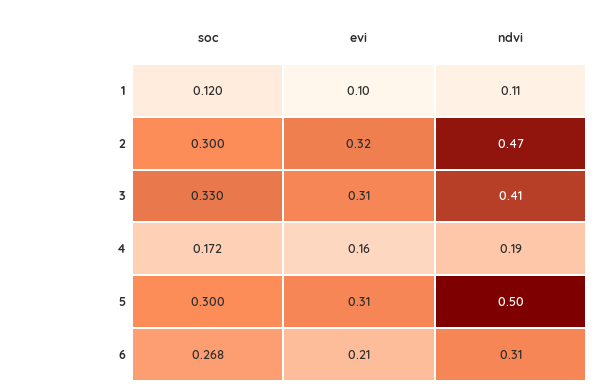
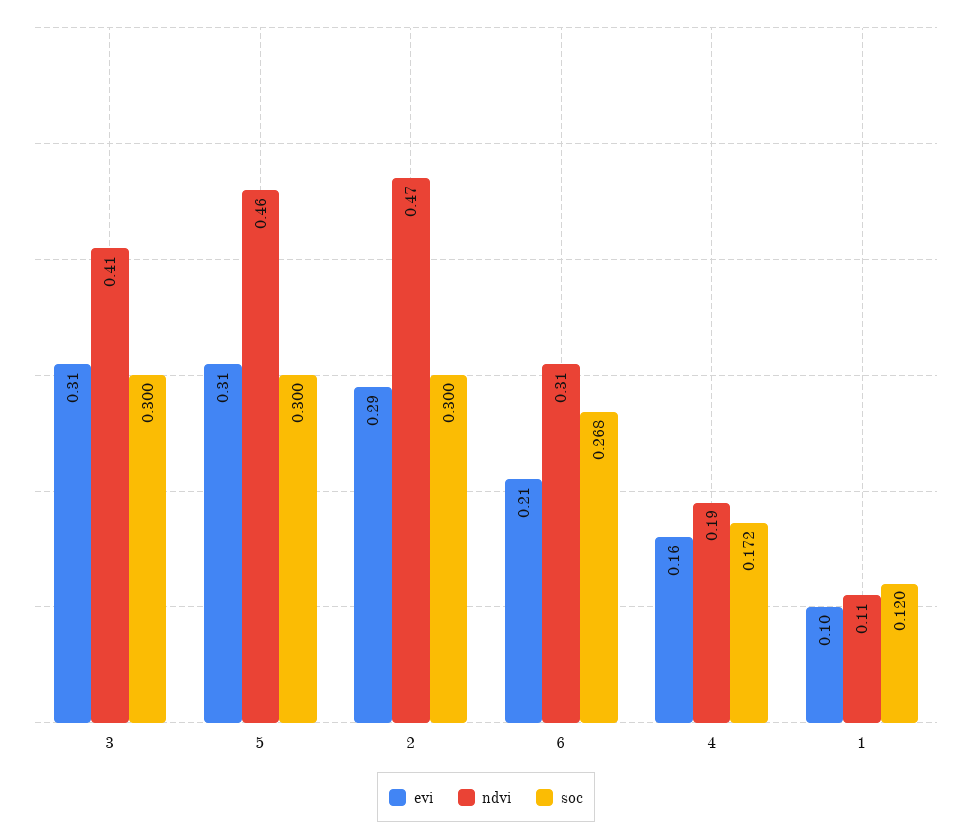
evi, 2: 0.32 -> 0.29
soc, 3: 0.33 -> 0.3
ndvi, 5: 0.5 -> 0.46

